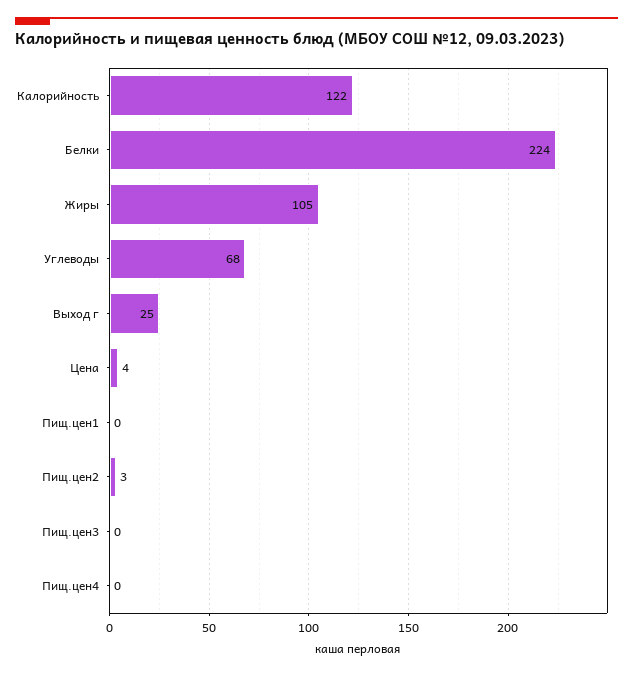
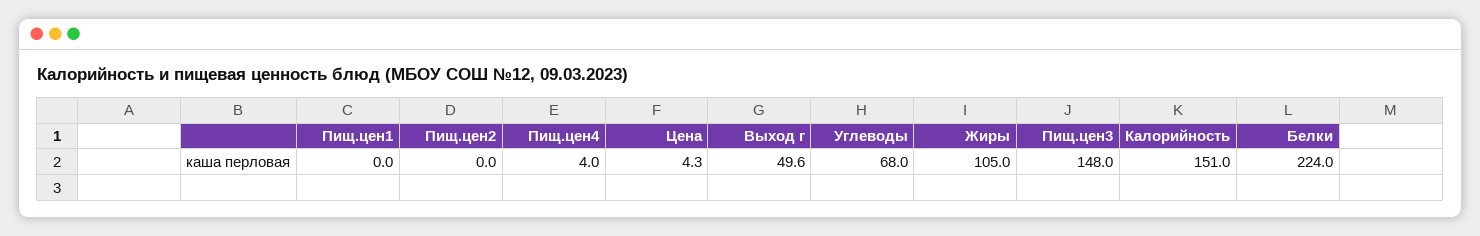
Калорийность: 122 -> 151
Выход г: 25 -> 49.6
Пищ.цен2: 3 -> 0
Пищ.цен3: 0 -> 148
Пищ.цен4: 0 -> 4

